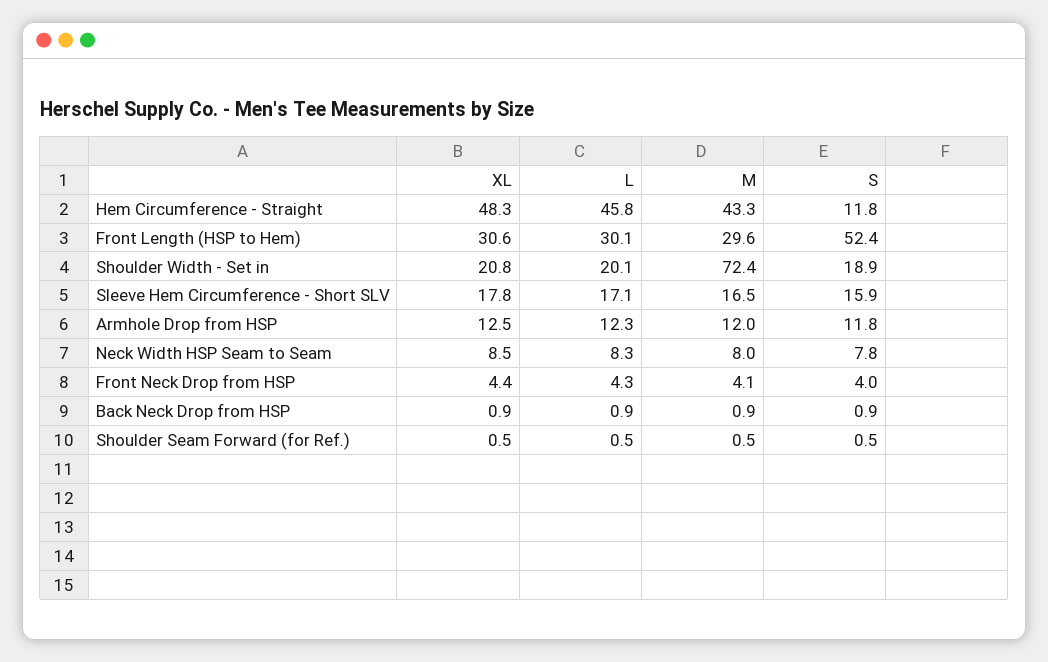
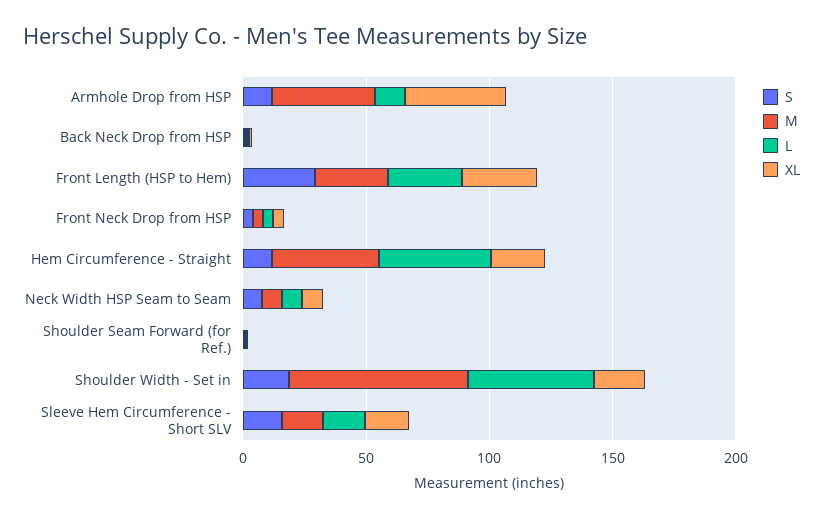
XL, Hem Circumference - Straight: 48.3 -> 20
S, Front Length (HSP to Hem): 52.4 -> 30
L, Shoulder Width - Set in: 20.1 -> 50
XL, Armhole Drop from HSP: 12.5 -> 40
M, Armhole Drop from HSP: 12 -> 40

